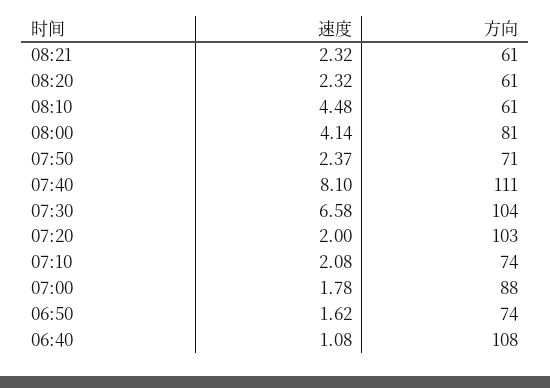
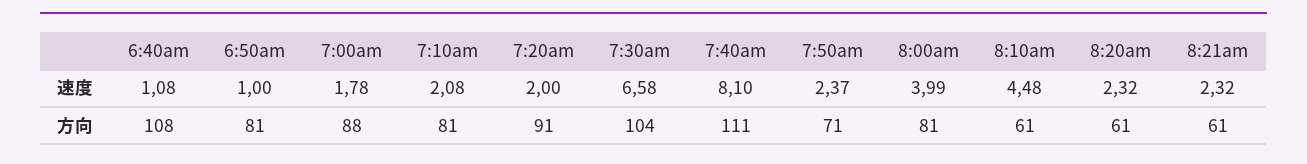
速度, 08:00: 4.14 -> 3.99
方向, 07:20: 103 -> 91
方向, 07:10: 74 -> 81
速度, 06:50: 1.62 -> 1
方向, 06:50: 74 -> 81

